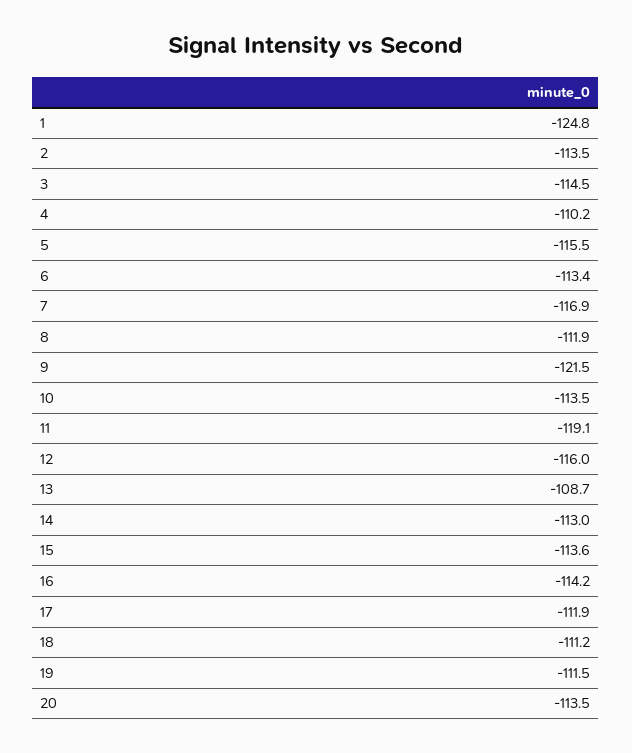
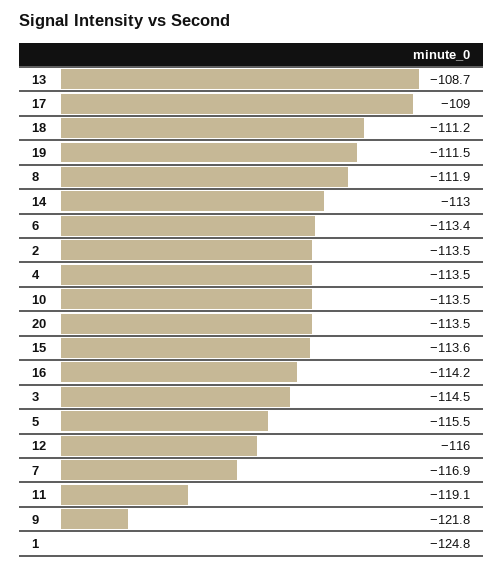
4: -110.2 -> -113.5
9: -121.5 -> -121.8
17: -111.9 -> -109

